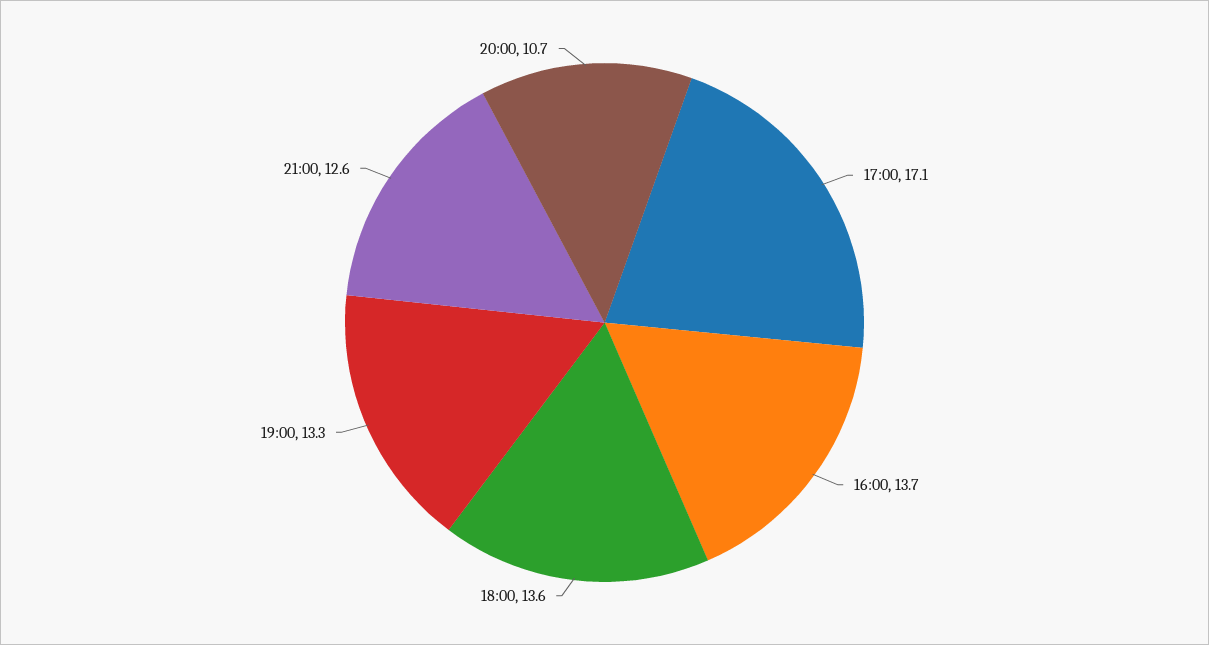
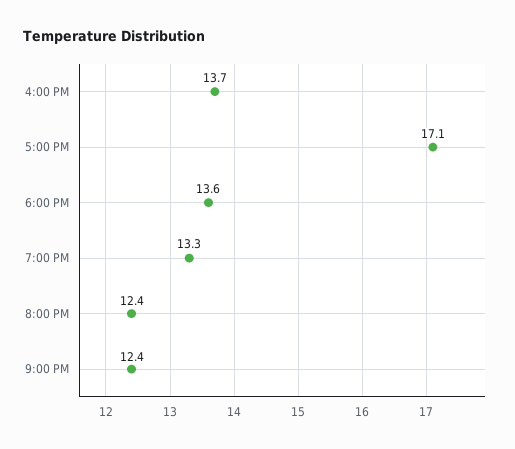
21:00: 12.6 -> 12.4
20:00: 10.7 -> 12.4

